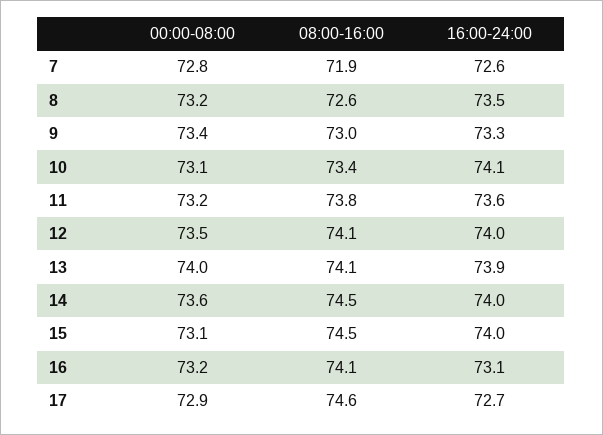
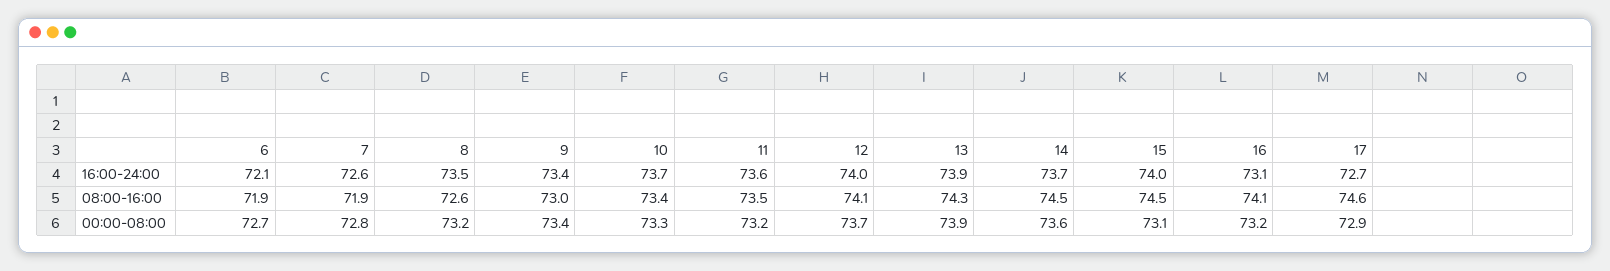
16:00-24:00, 9: 73.3 -> 73.4
00:00-08:00, 10: 73.1 -> 73.3
16:00-24:00, 10: 74.1 -> 73.7
08:00-16:00, 11: 73.8 -> 73.5
00:00-08:00, 12: 73.5 -> 73.7
00:00-08:00, 13: 74 -> 73.9
08:00-16:00, 13: 74.1 -> 74.3
16:00-24:00, 14: 74 -> 73.7
16:00-24:00, 6: none -> 72.1
08:00-16:00, 6: none -> 71.9
00:00-08:00, 6: none -> 72.7

